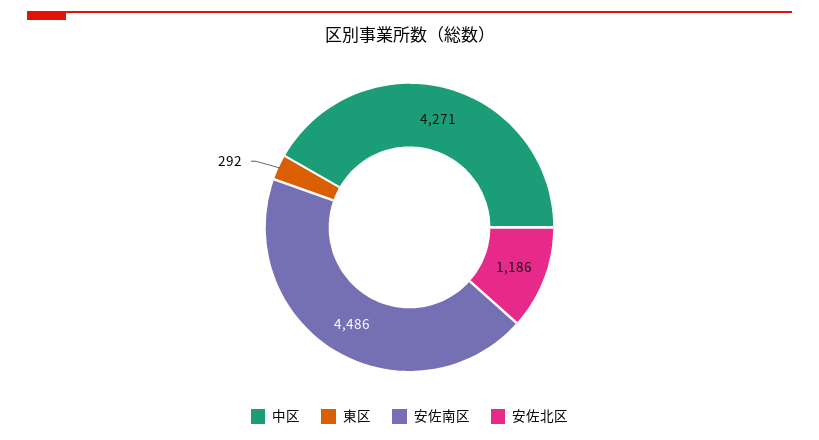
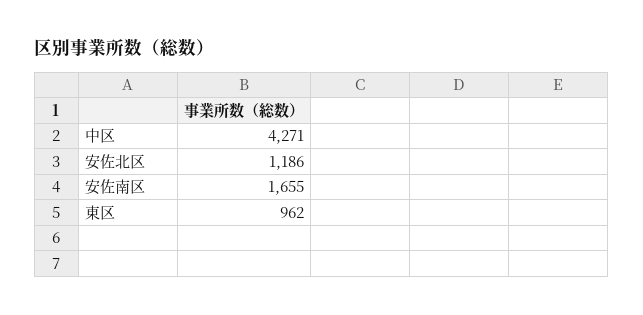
東区: 292 -> 962
安佐南区: 4486 -> 1655

